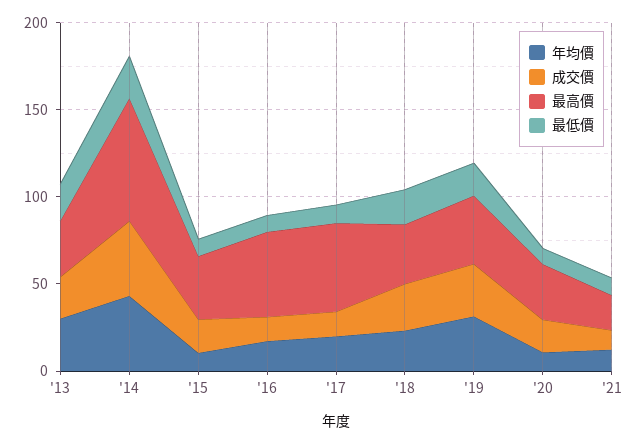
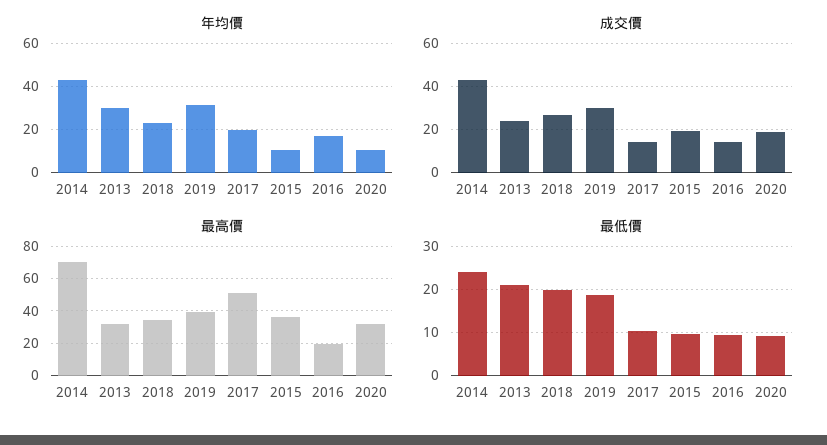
最高價, '16: 50 -> 20
年均價, '21: 10 -> none
成交價, '21: 10 -> none
最高價, '21: 20 -> none
最低價, '21: 10 -> none

